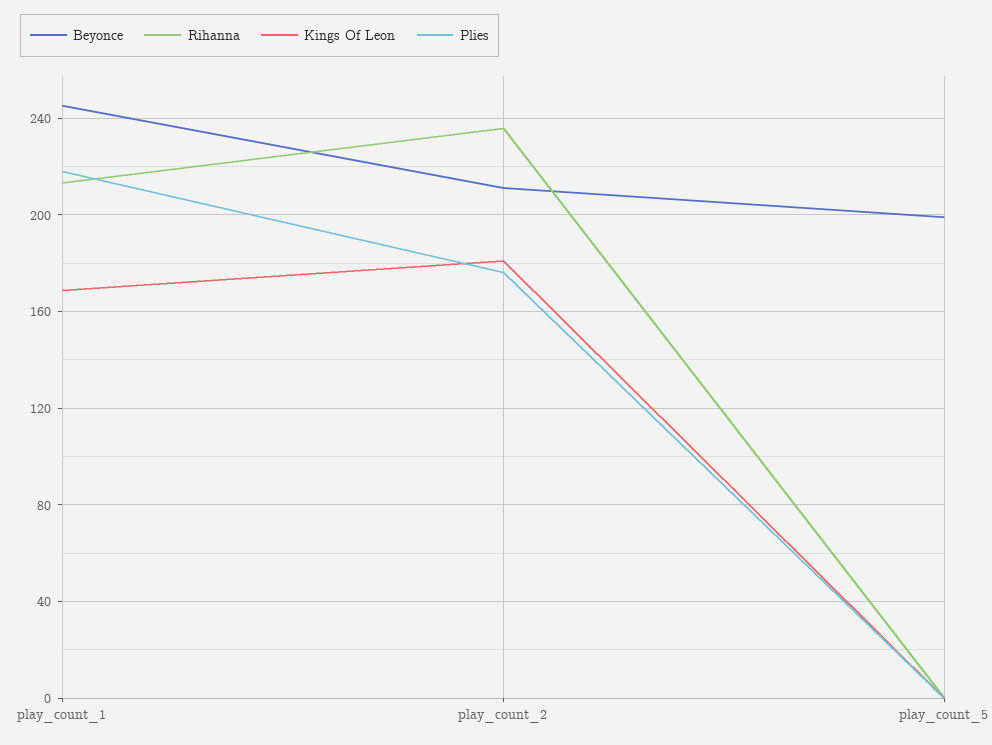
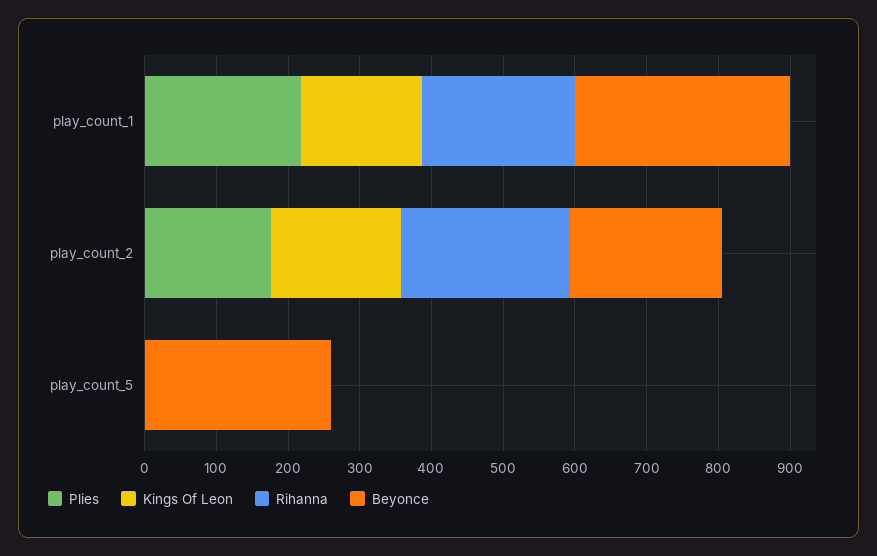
Beyonce, play_count_1: 245 -> 300
Beyonce, play_count_5: 200 -> 260

